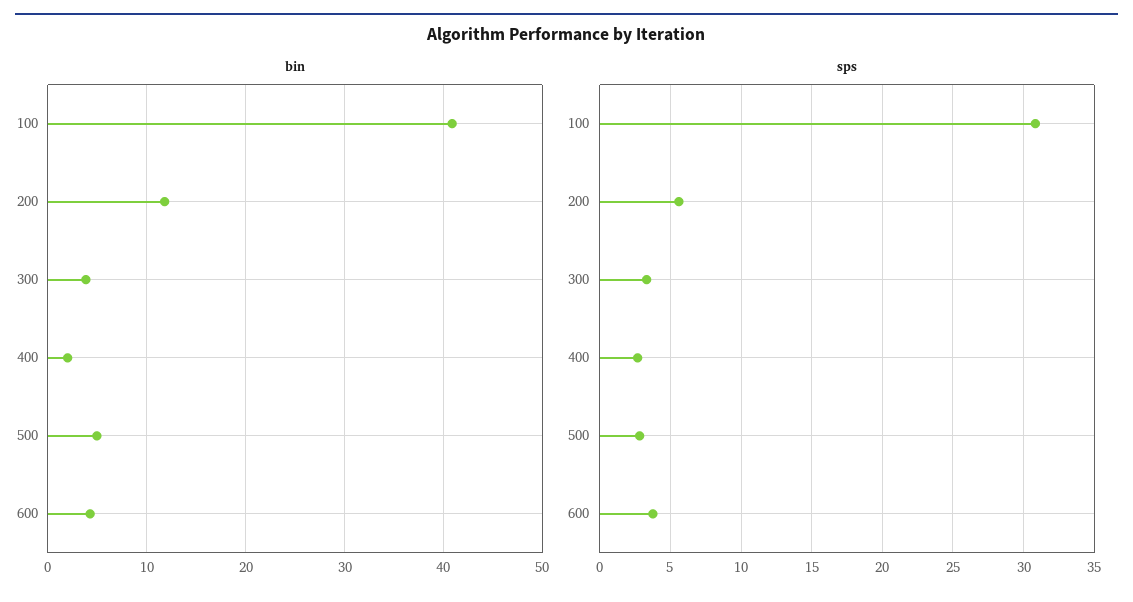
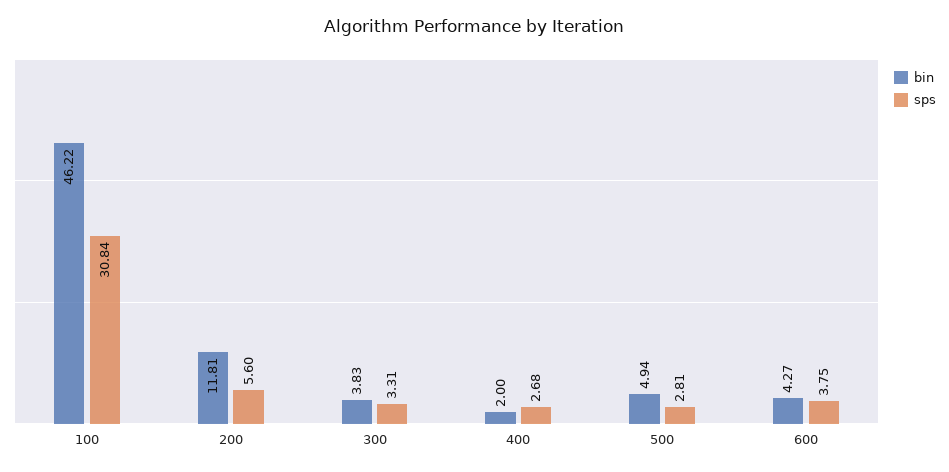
bin, 100: 41 -> 46.22

